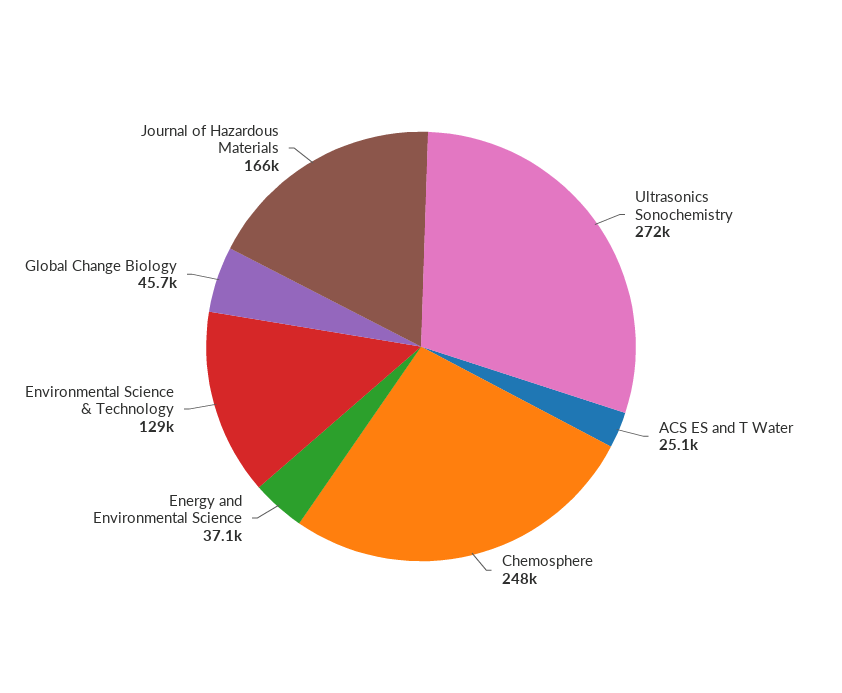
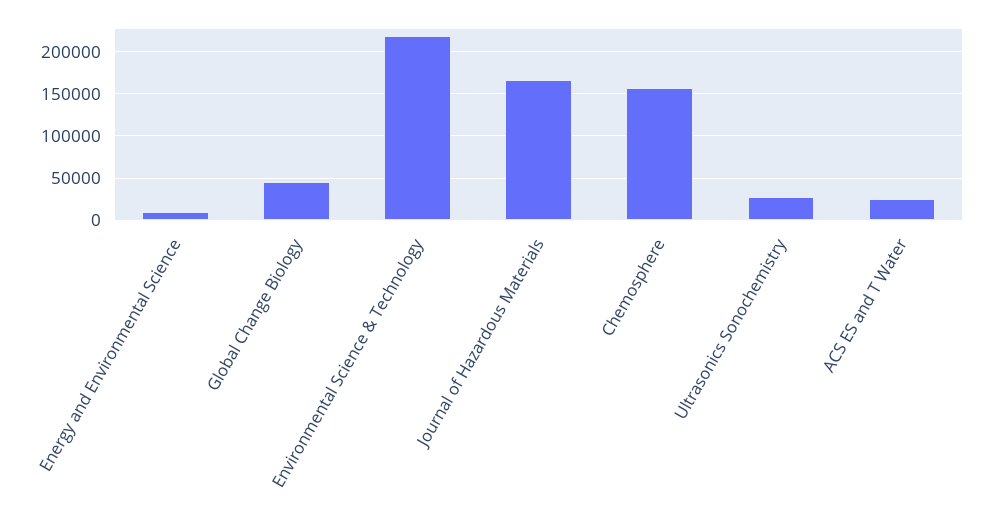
Ultrasonics Sonochemistry: 272000 -> 30000
Chemosphere: 248000 -> 160000
Energy and Environmental Science: 37100 -> 10000
Environmental Science & Technology: 129000 -> 220000

